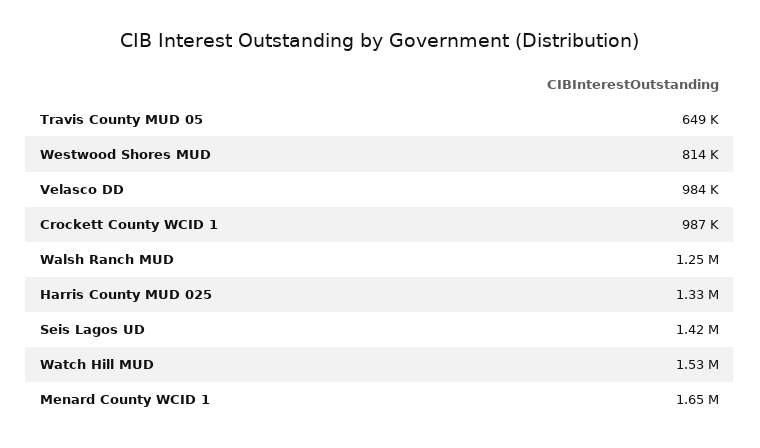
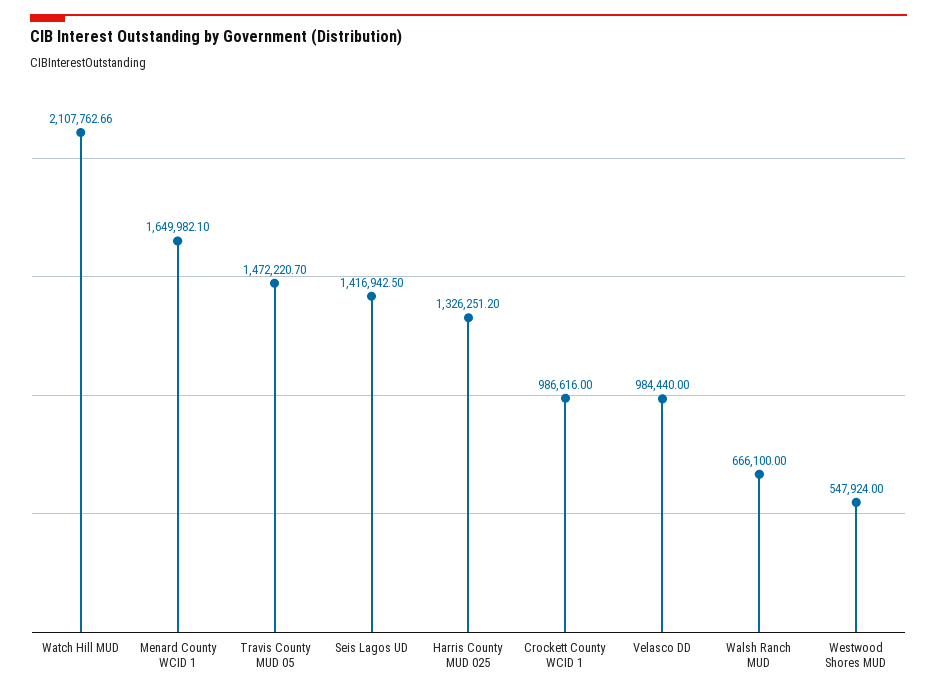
Travis County MUD 05: 649000 -> 1472220.7
Westwood Shores MUD: 814000 -> 547924
Walsh Ranch MUD: 1250000 -> 666100
Watch Hill MUD: 1530000 -> 2107762.66

